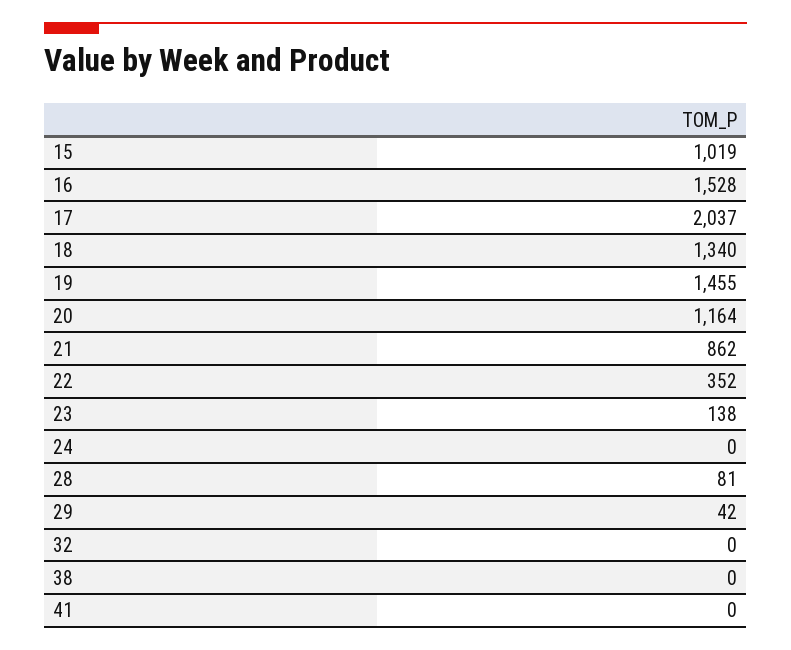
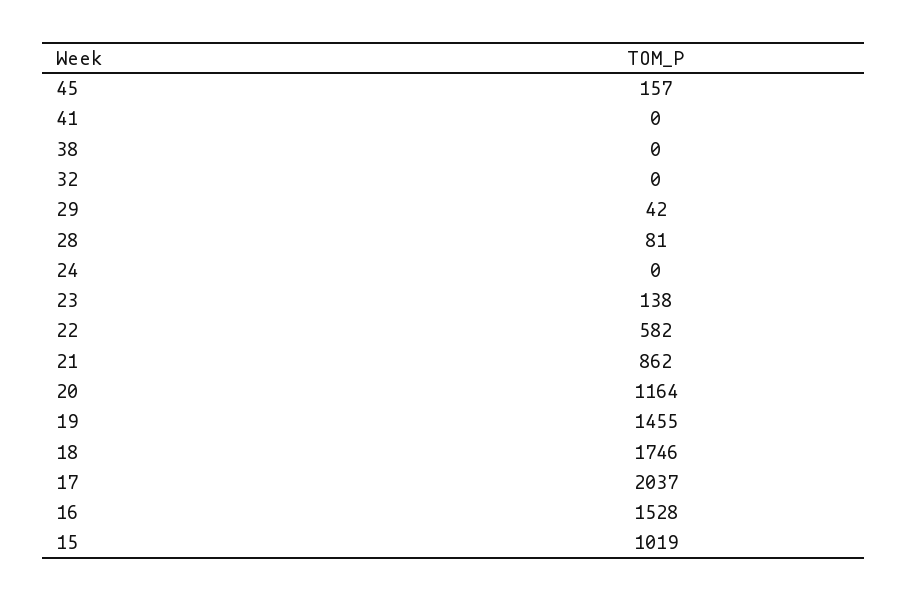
18: 1340 -> 1746
22: 352 -> 582
45: none -> 157

